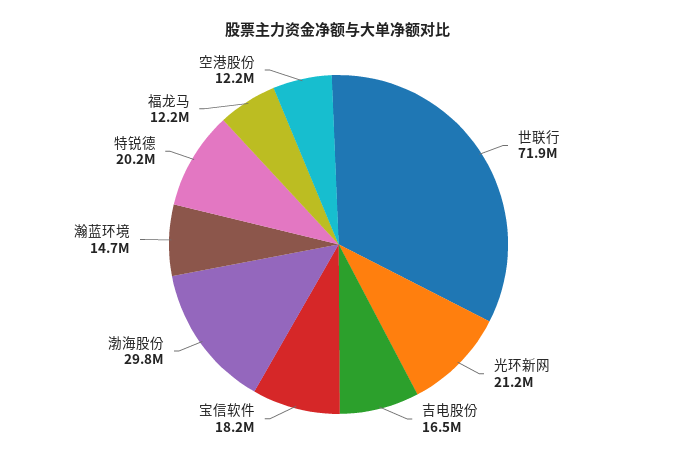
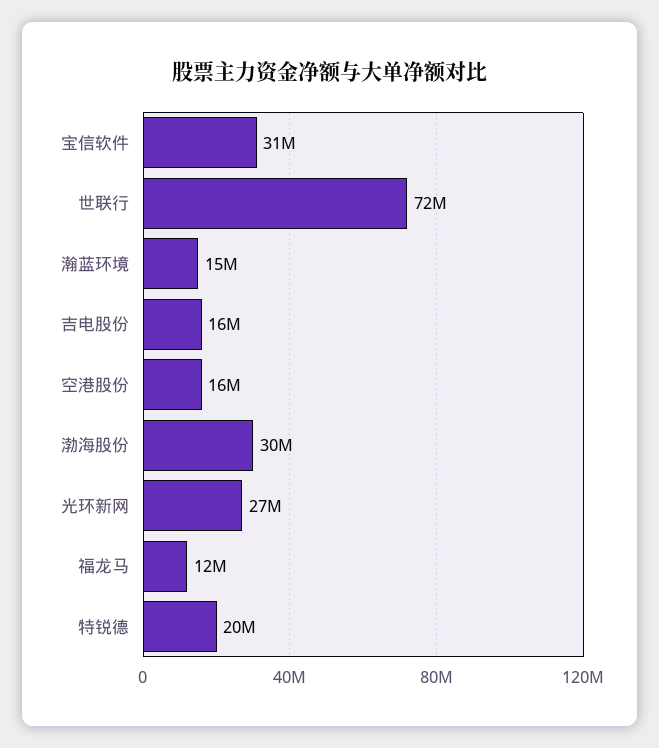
光环新网: 21200000 -> 27000000
宝信软件: 18200000 -> 31000000
空港股份: 12200000 -> 16000000

